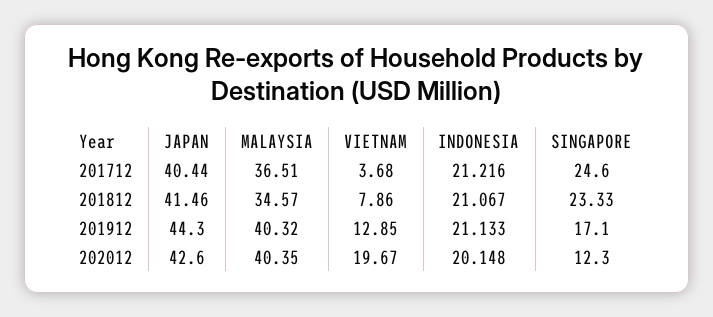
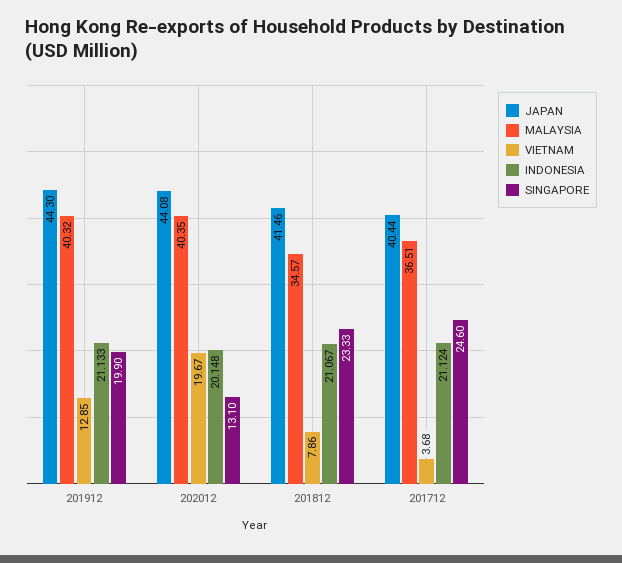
INDONESIA, 201712: 21.216 -> 21.124
SINGAPORE, 201912: 17.1 -> 19.9
JAPAN, 202012: 42.6 -> 44.08
SINGAPORE, 202012: 12.3 -> 13.1

